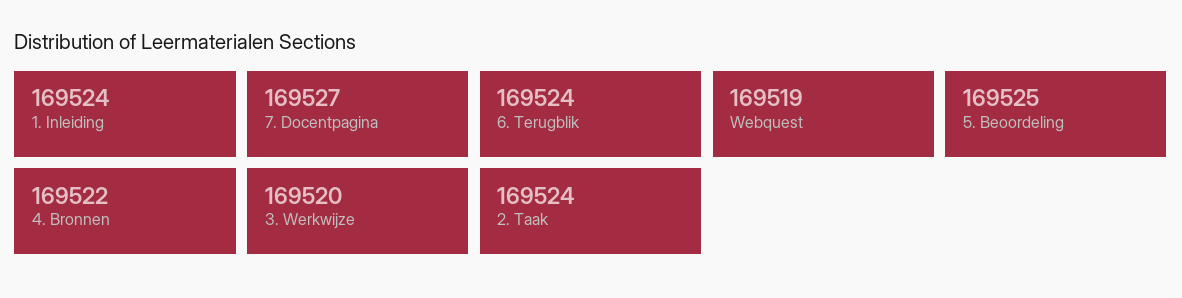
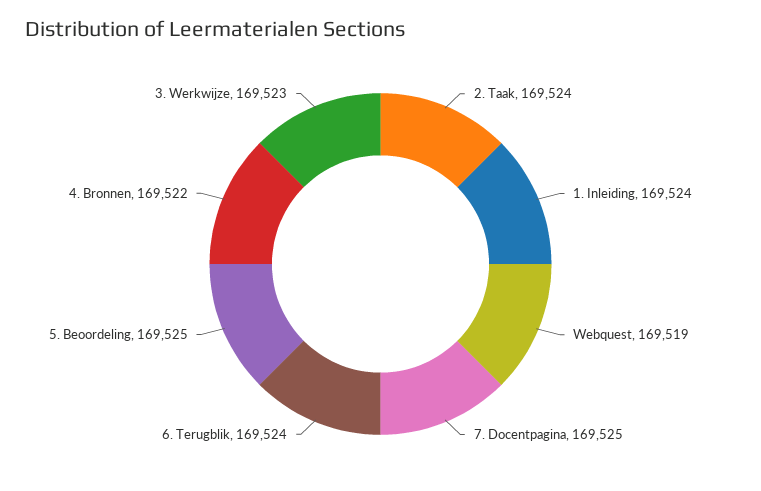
7. Docentpagina: 169527 -> 169525
3. Werkwijze: 169520 -> 169523

